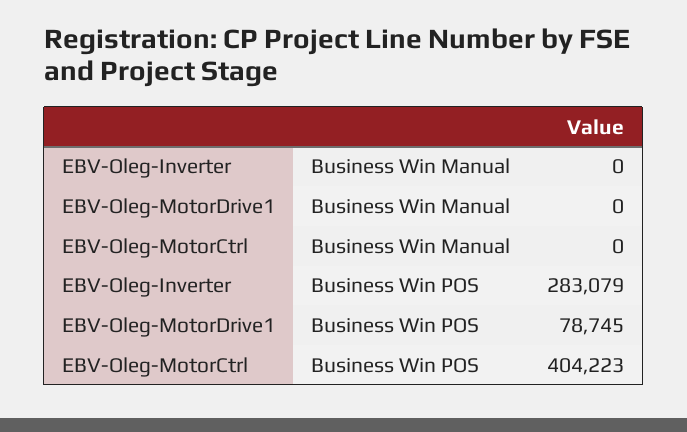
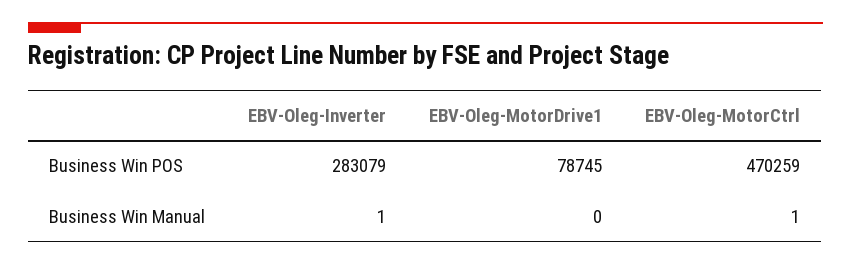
EBV-Oleg-Inverter, Business Win Manual: 0 -> 1
EBV-Oleg-MotorCtrl, Business Win Manual: 0 -> 1
EBV-Oleg-MotorCtrl, Business Win POS: 404223 -> 470259

